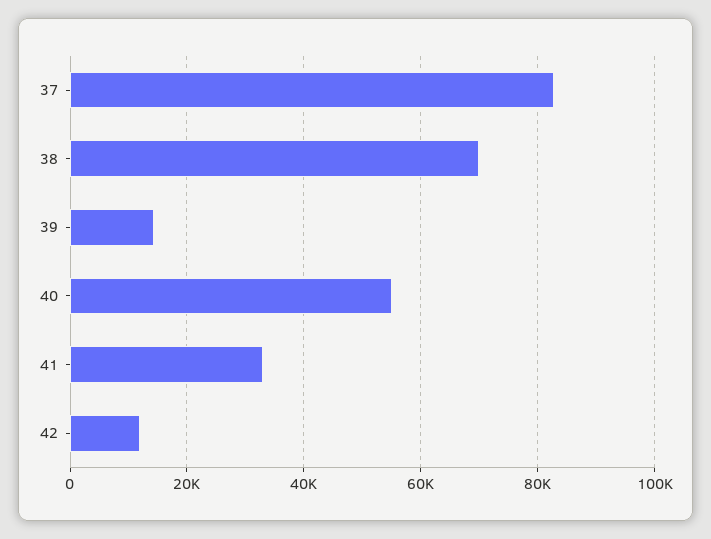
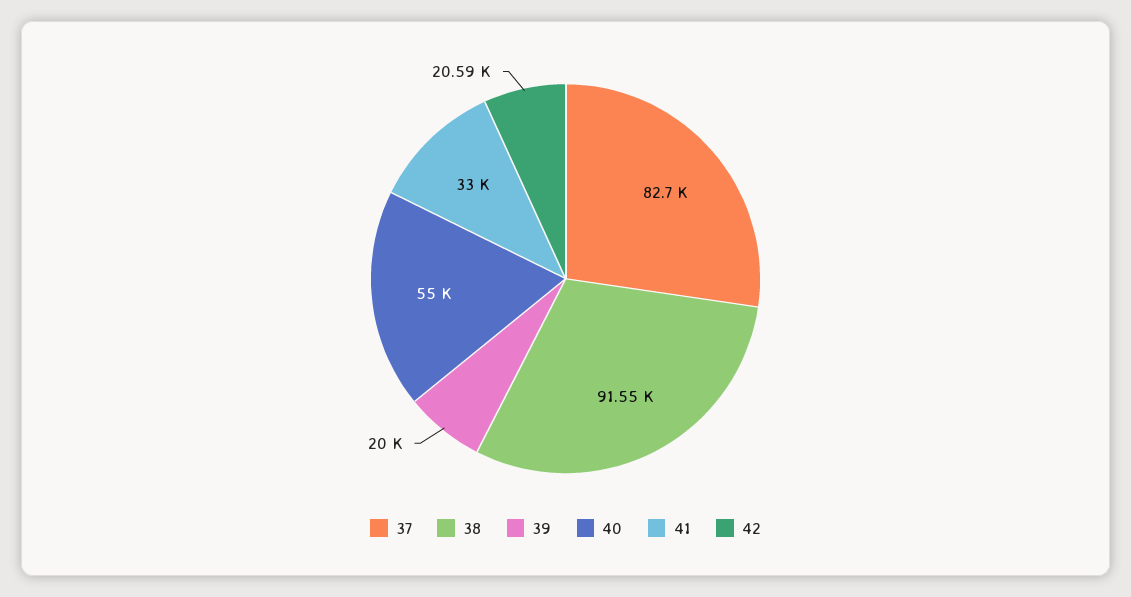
38: 70000 -> 91550
39: 14000 -> 20000
42: 12000 -> 20590

